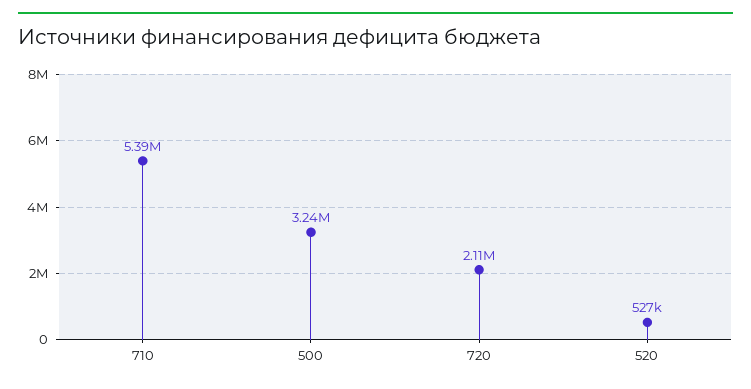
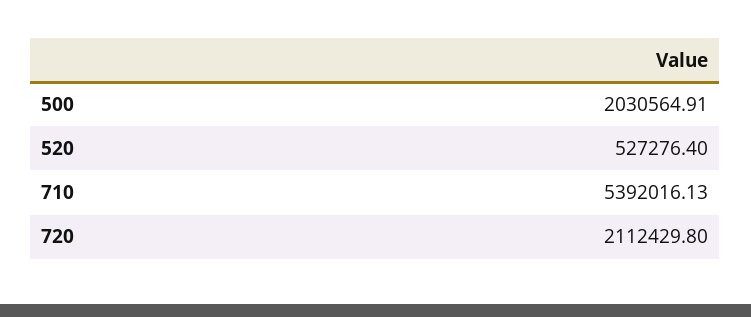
500: 3240000 -> 2030564.91

